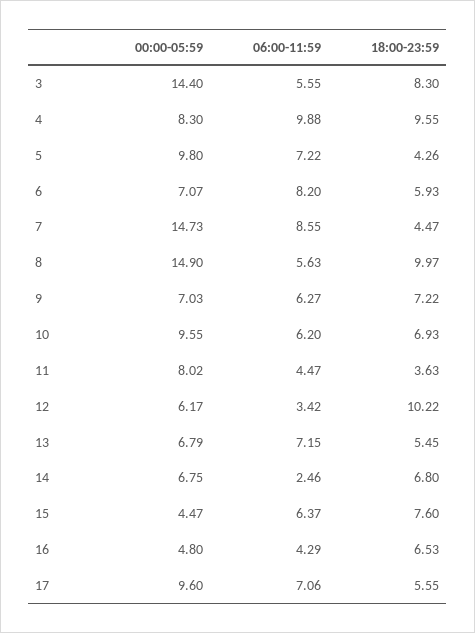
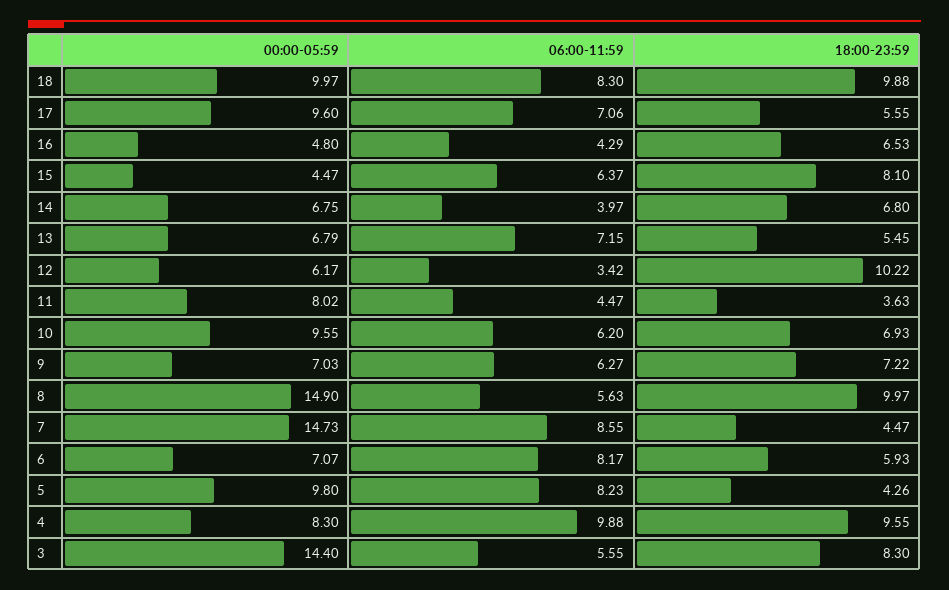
06:00-11:59, 5: 7.22 -> 8.23
06:00-11:59, 6: 8.2 -> 8.17
06:00-11:59, 14: 2.46 -> 3.97
18:00-23:59, 15: 7.6 -> 8.1
00:00-05:59, 18: none -> 9.97
06:00-11:59, 18: none -> 8.3
18:00-23:59, 18: none -> 9.88

